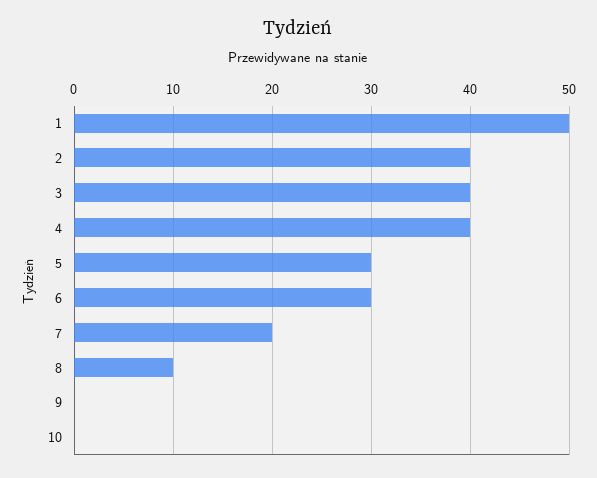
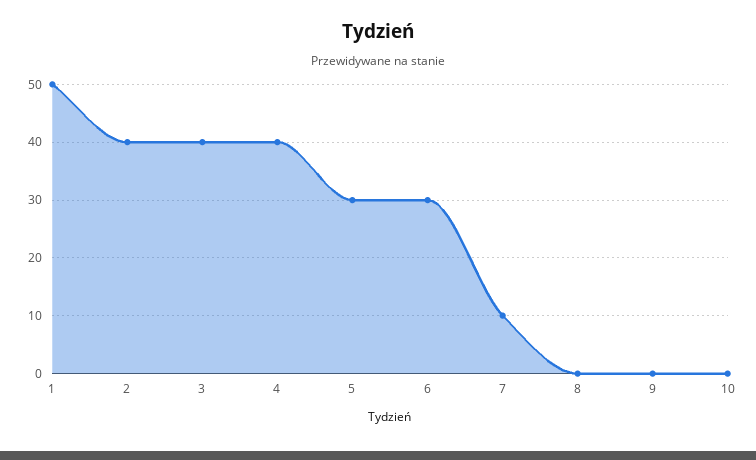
7: 20 -> 10
8: 10 -> 0

